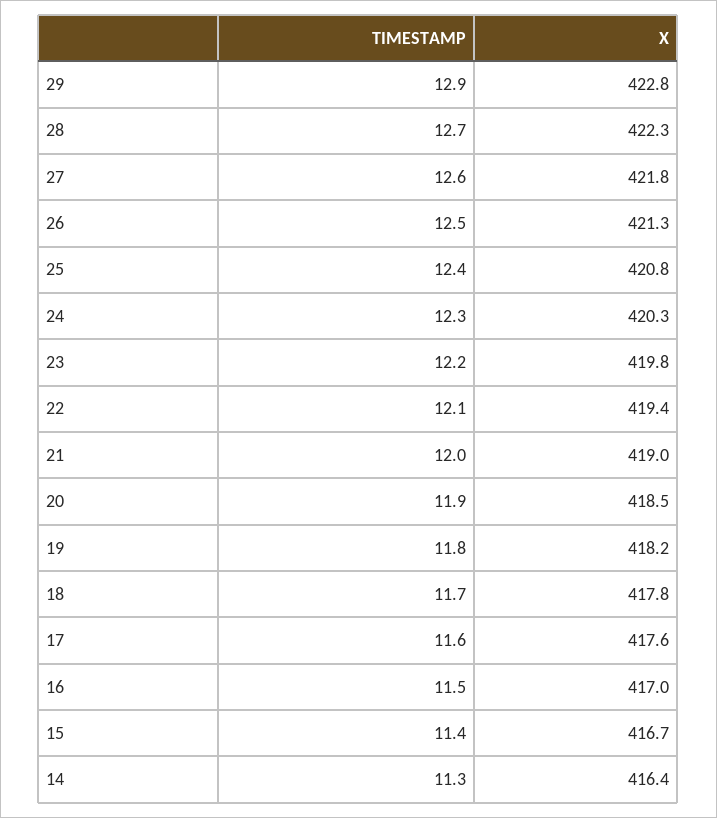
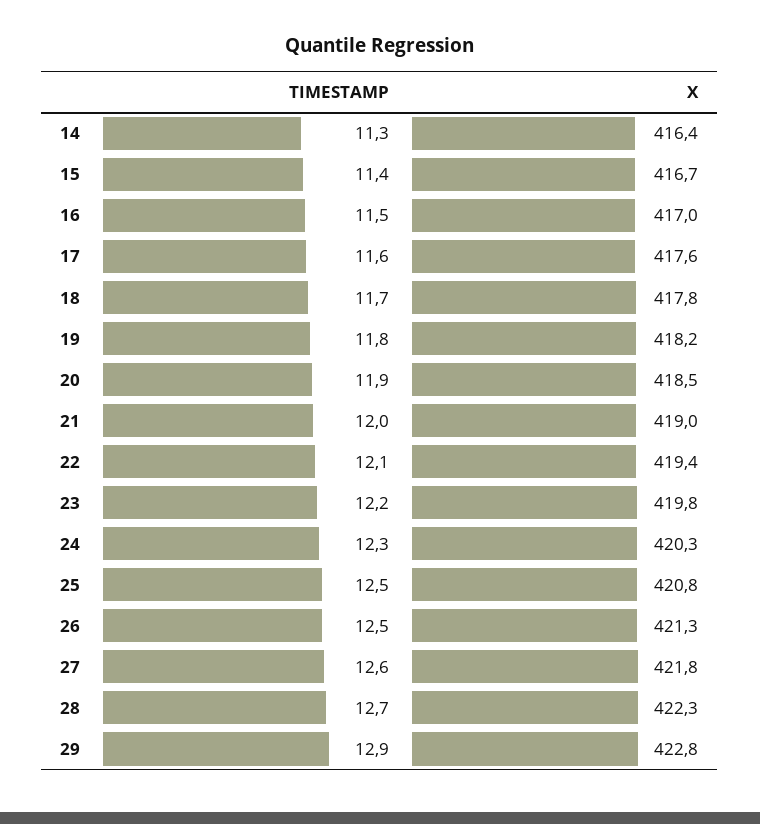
TIMESTAMP, 25: 12.4 -> 12.5

